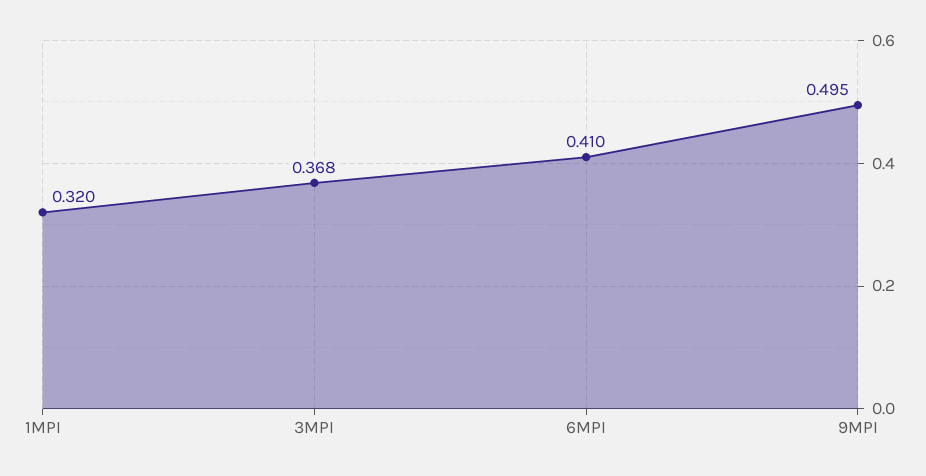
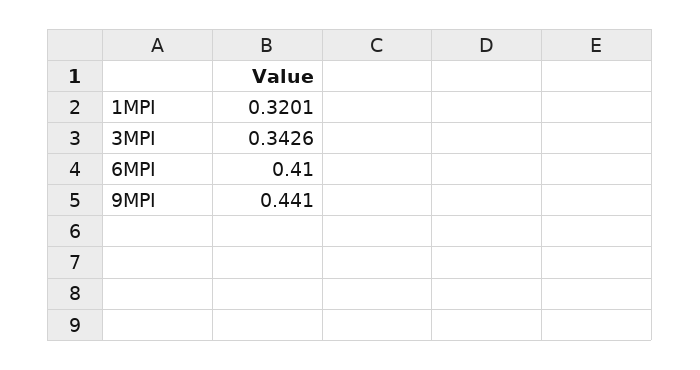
3MPI: 0.368 -> 0.3426
9MPI: 0.495 -> 0.441

